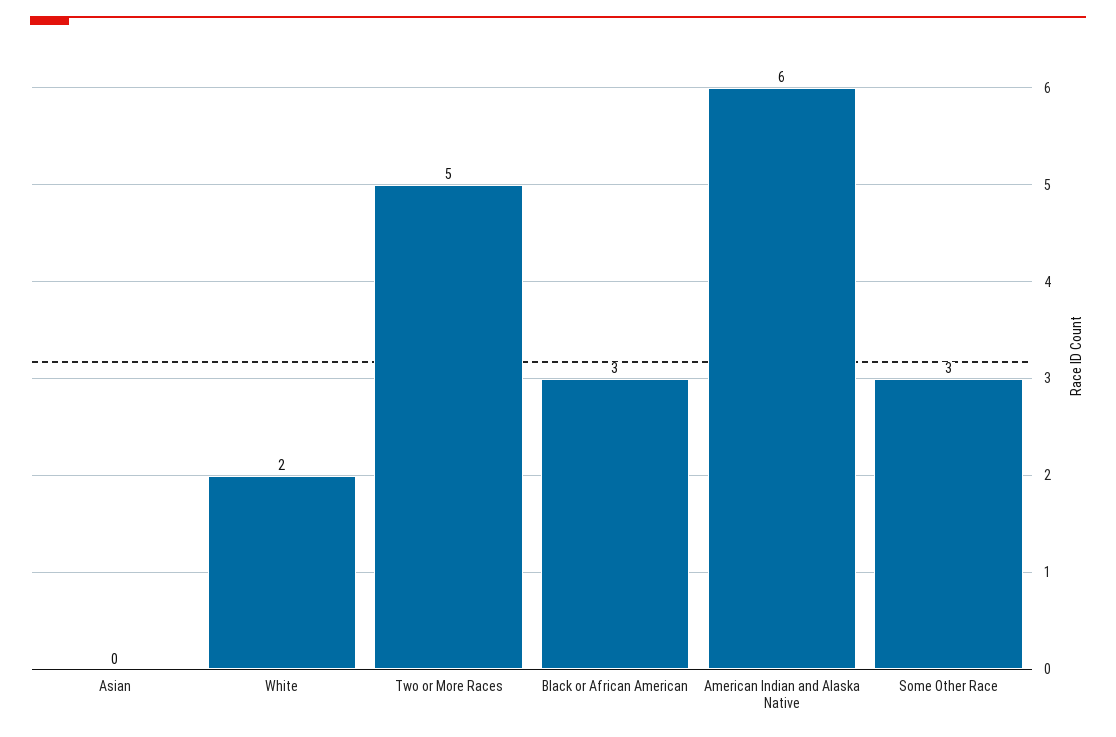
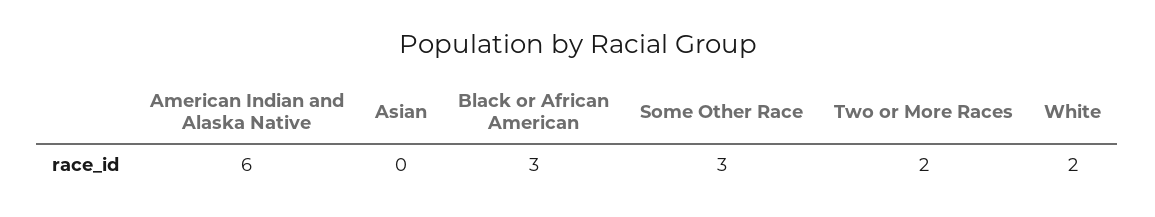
Two or More Races: 5 -> 2

